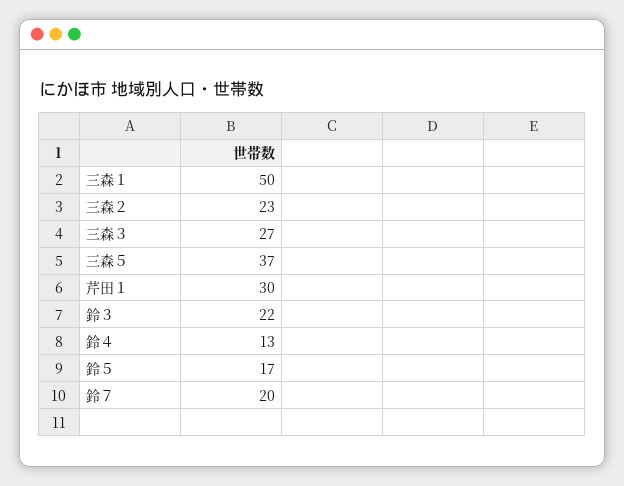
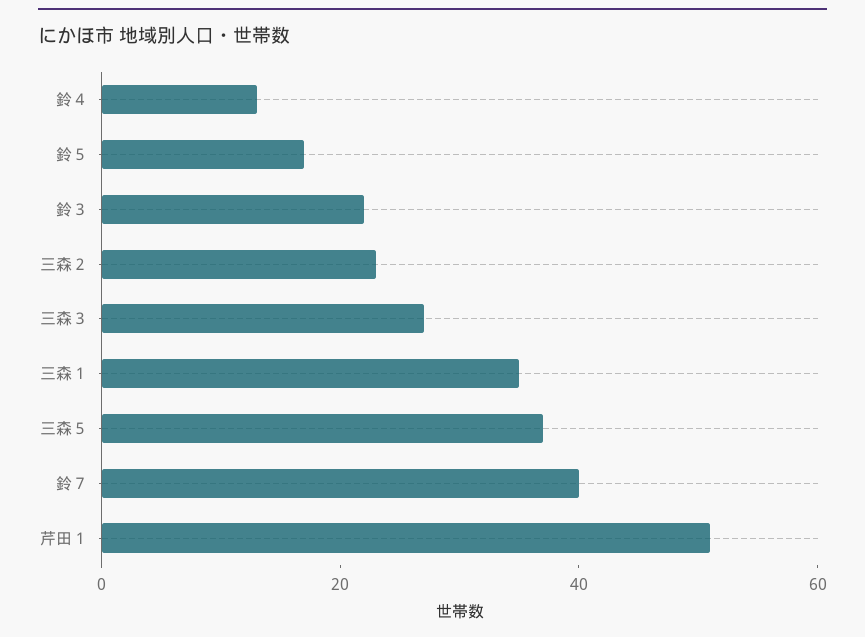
三森１: 50 -> 35
芹田１: 30 -> 50
鈴７: 20 -> 40

